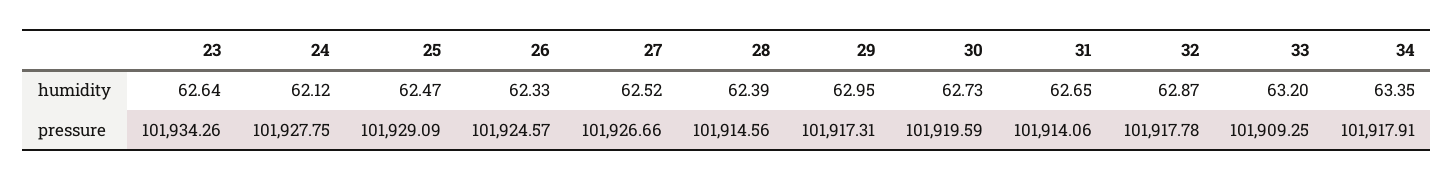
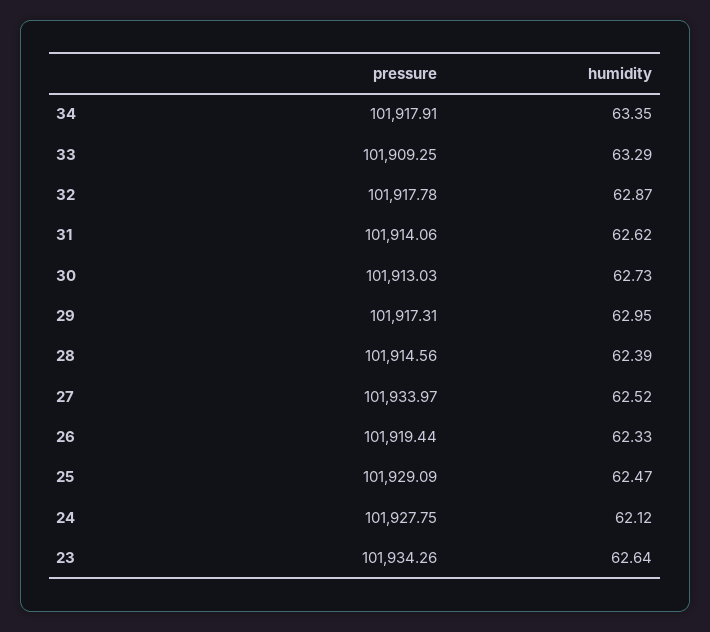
31, humidity: 62.65 -> 62.62
33, humidity: 63.2 -> 63.29
26, pressure: 101924.57 -> 101919.44
27, pressure: 101926.66 -> 101933.97
30, pressure: 101919.59 -> 101913.03

